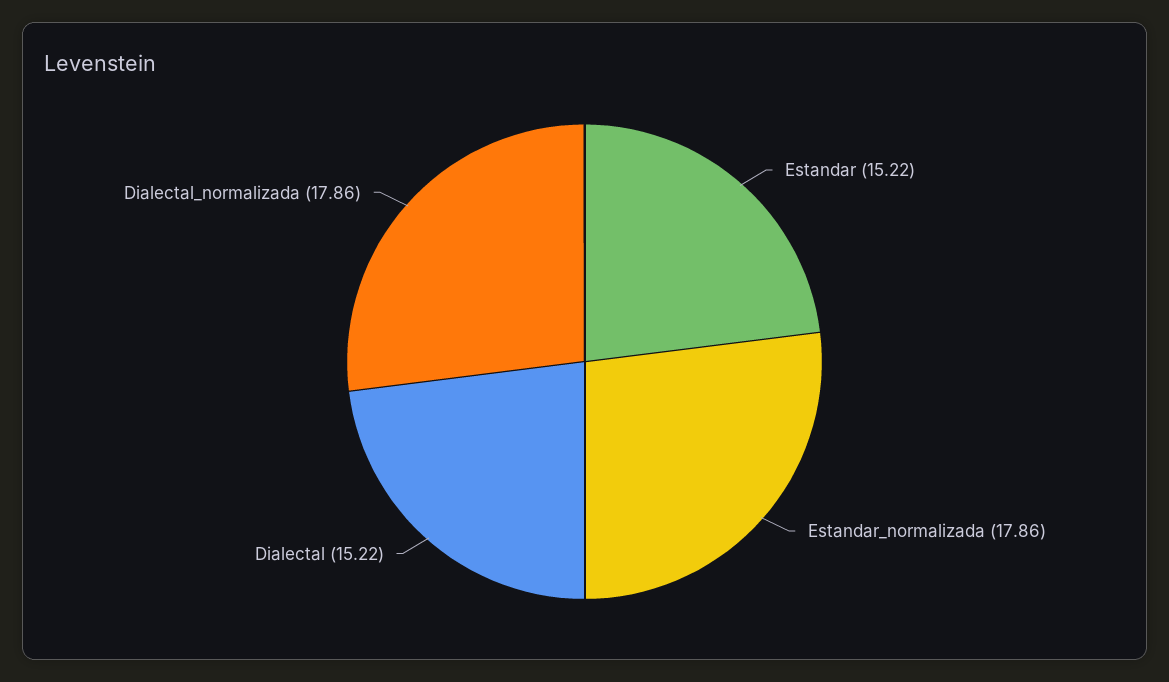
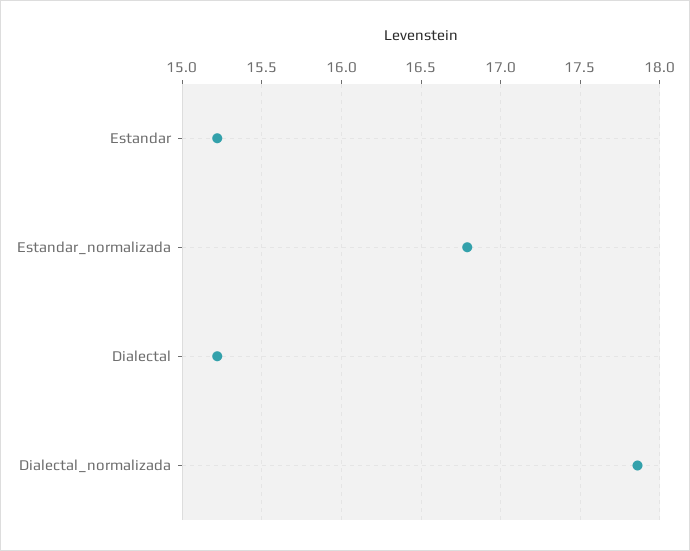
Estandar_normalizada: 17.86 -> 16.8

